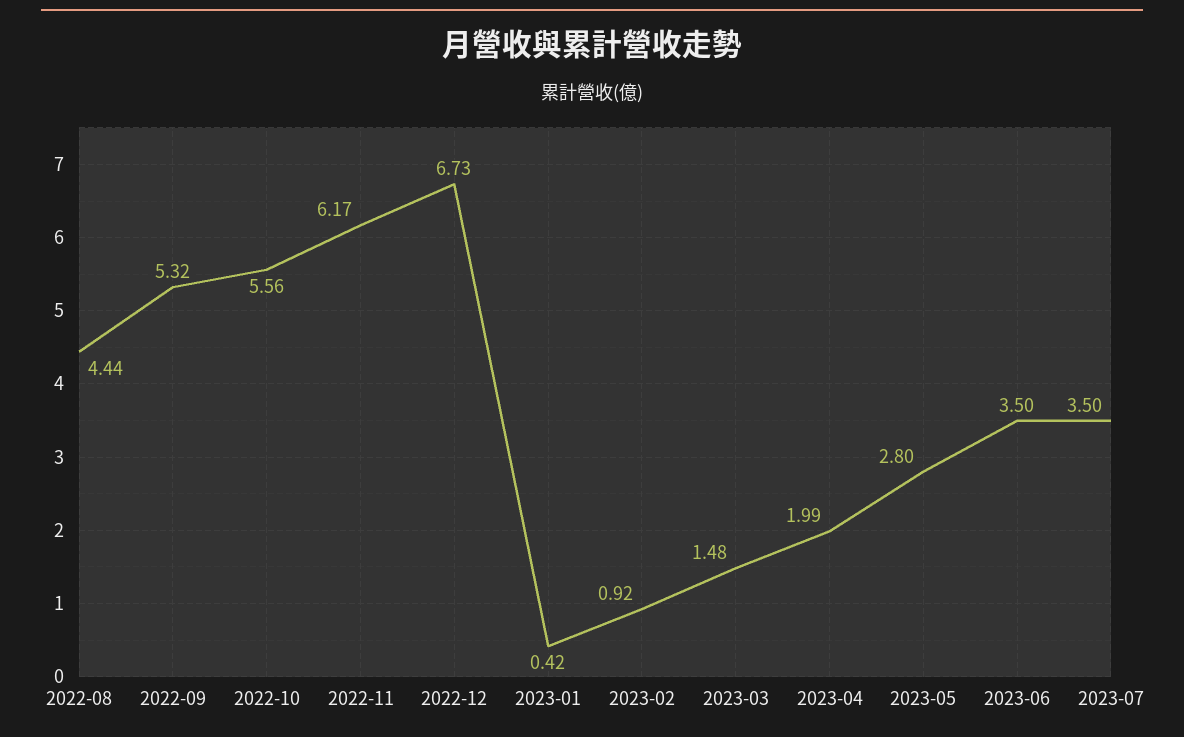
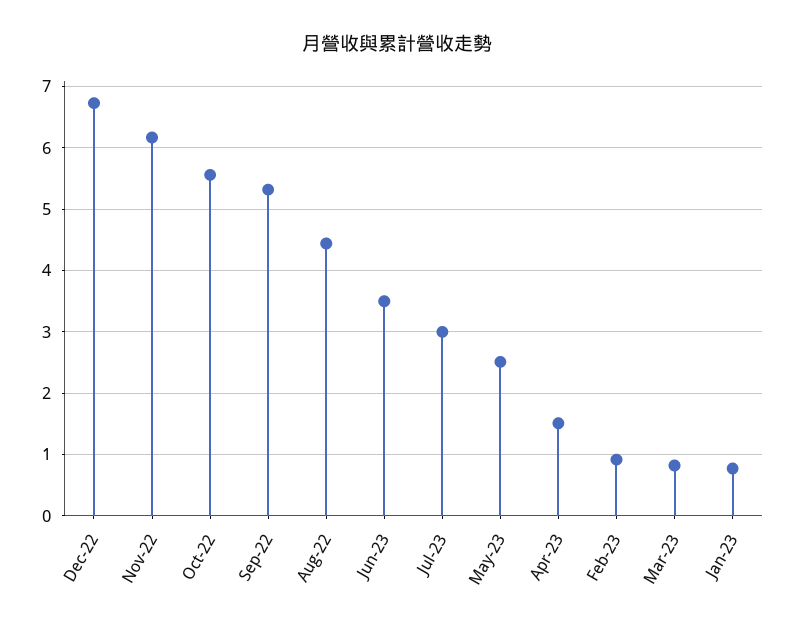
2023-01: 0.42 -> 0.8
2023-03: 1.48 -> 0.8
2023-04: 1.99 -> 1.5
2023-05: 2.8 -> 2.5
2023-07: 3.5 -> 3

